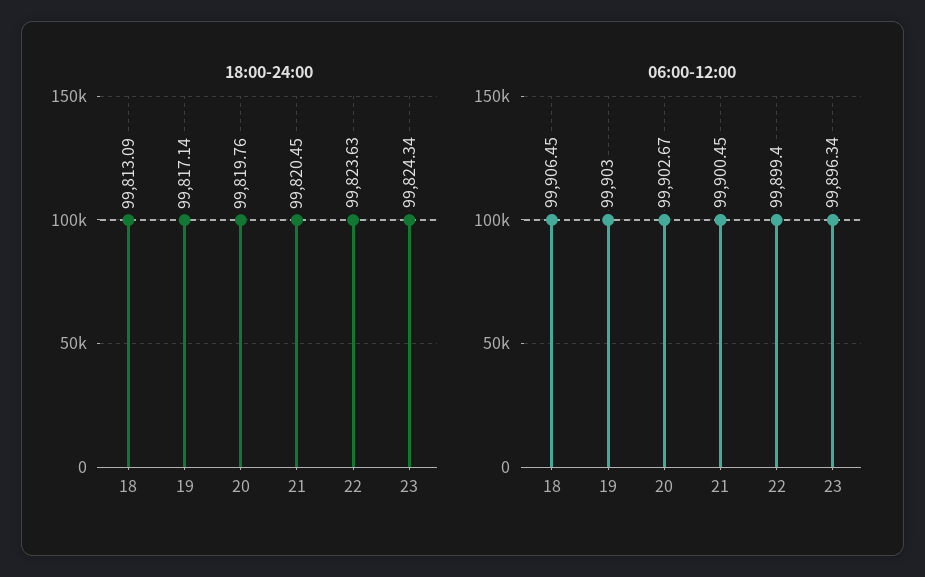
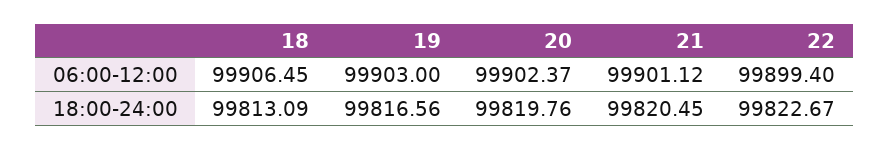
18:00-24:00, 19: 99817.14 -> 99816.56
18:00-24:00, 22: 99823.63 -> 99822.67
18:00-24:00, 23: 99824.34 -> none
06:00-12:00, 20: 99902.67 -> 99902.37
06:00-12:00, 21: 99900.45 -> 99901.12
06:00-12:00, 23: 99896.34 -> none

